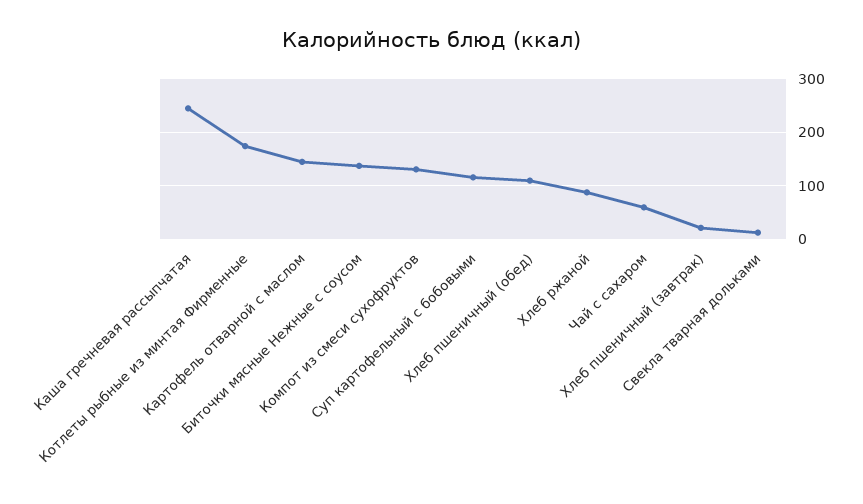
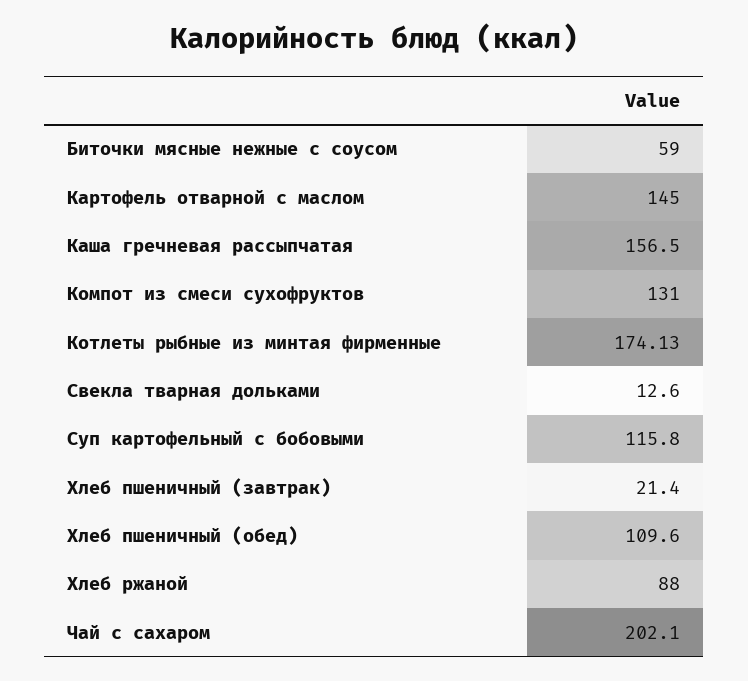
Каша гречневая рассыпчатая: 240 -> 156.5
Биточки мясные Нежные с соусом: 140 -> 59
Чай с сахаром: 60 -> 202.1

